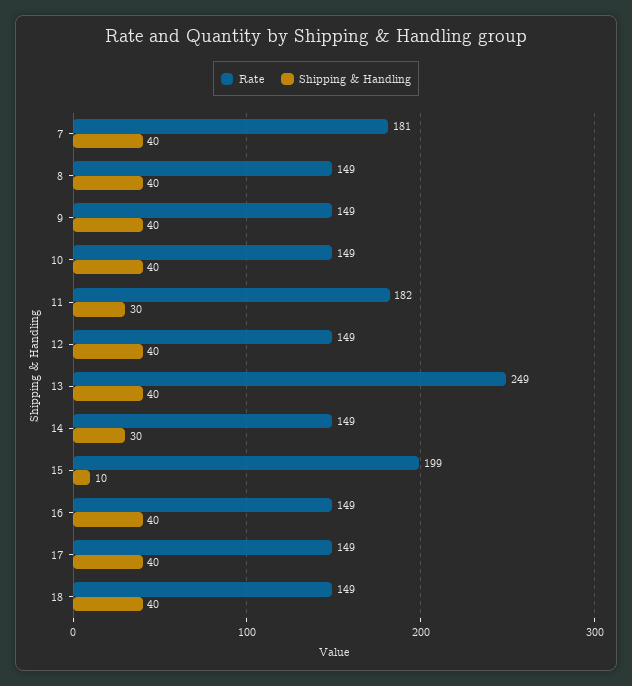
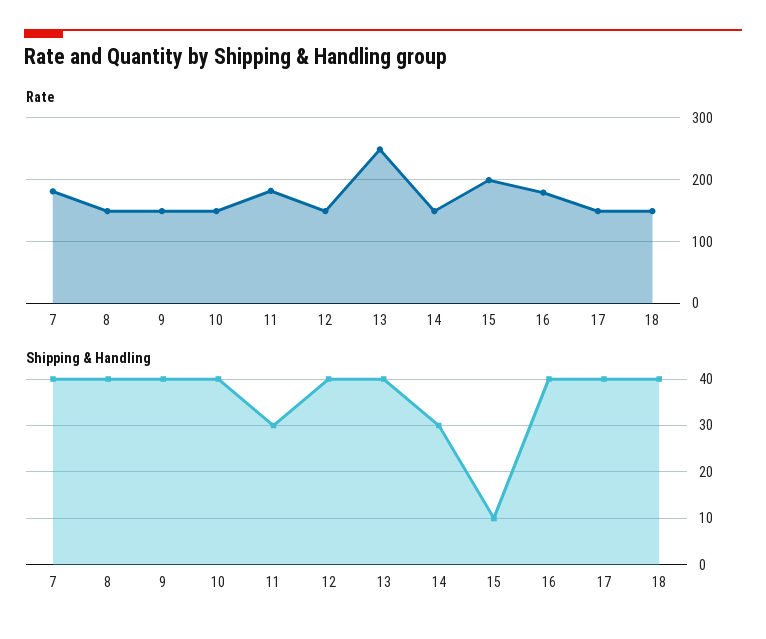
Rate, 16: 149 -> 180

